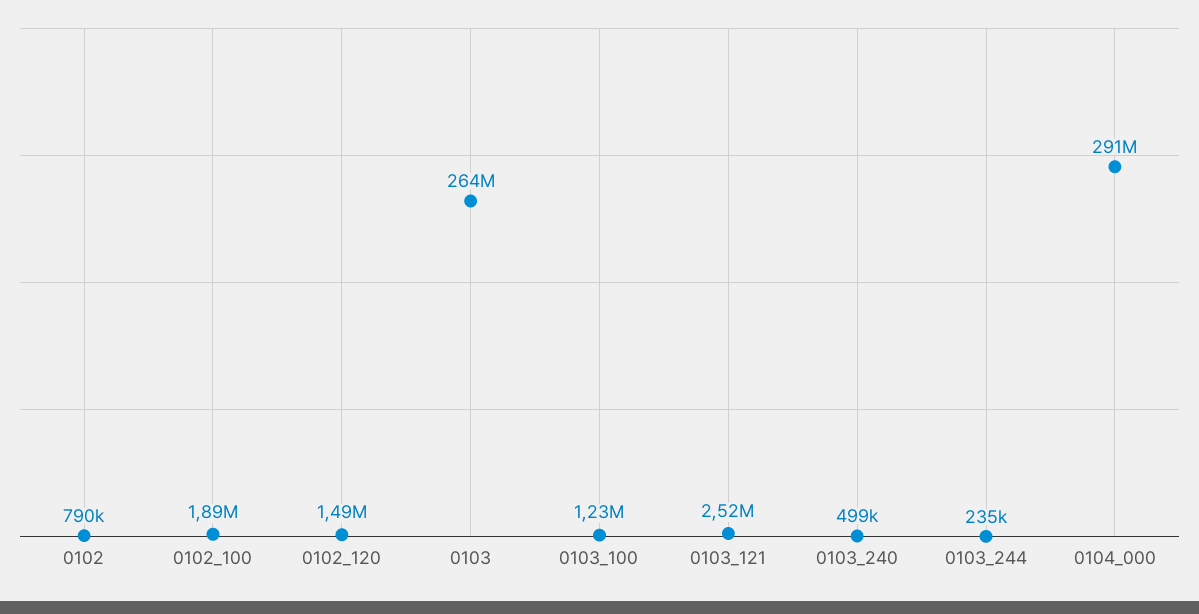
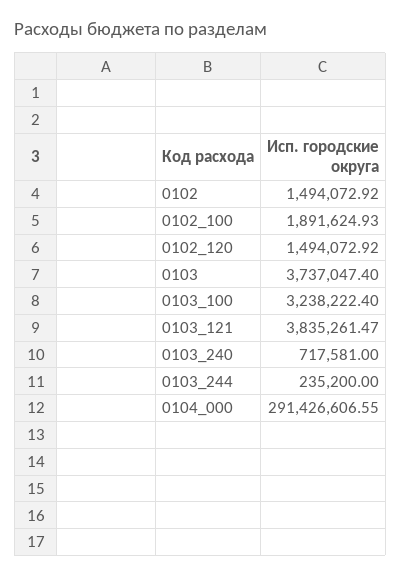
0102: 790000 -> 1494072.92
0103: 264000000 -> 3737047.4
0103_100: 1230000 -> 3238222.4
0103_121: 2520000 -> 3835261.47
0103_240: 499000 -> 717581

